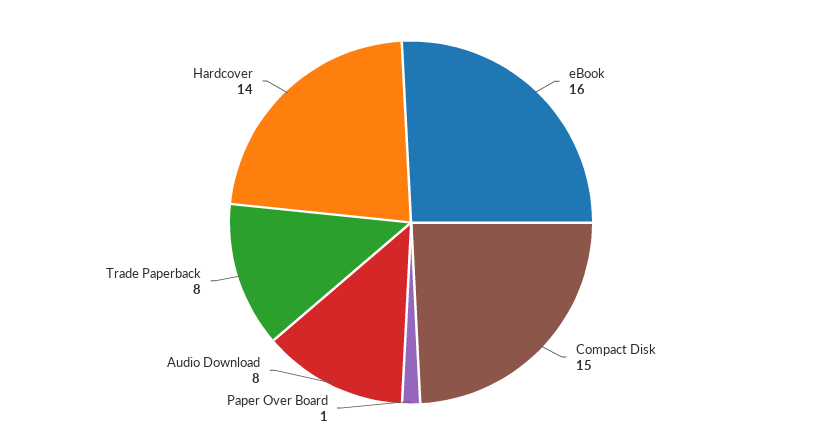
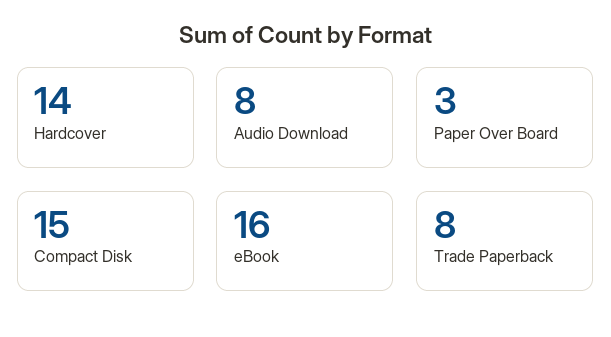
Paper Over Board: 1 -> 3

